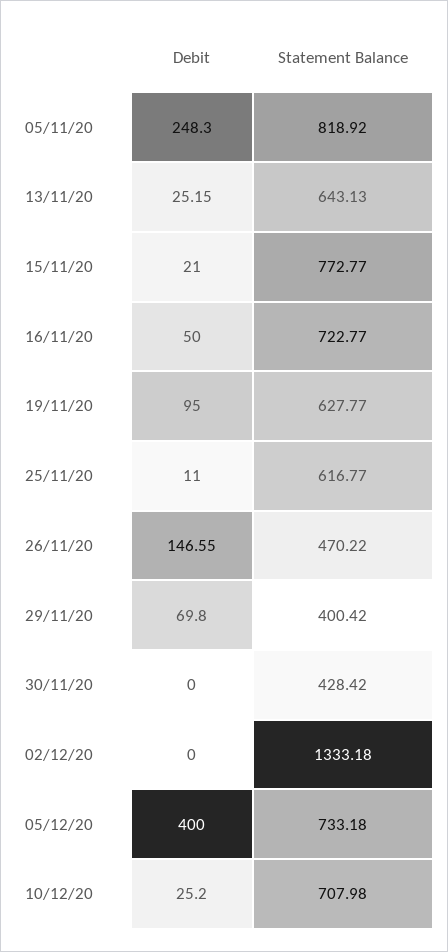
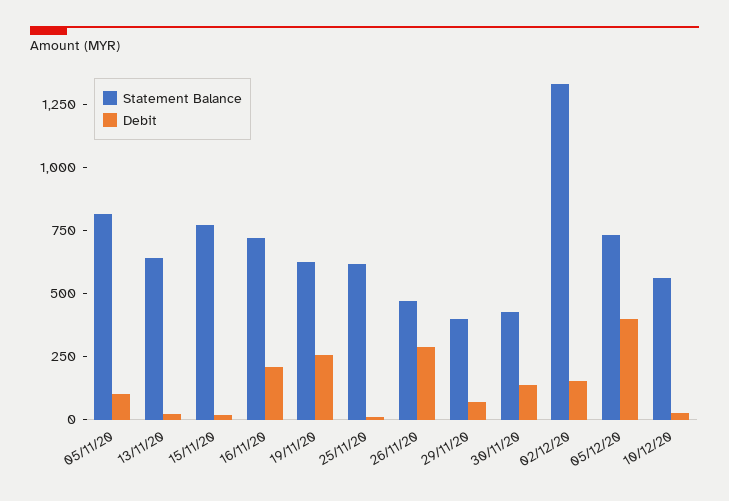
Debit, 05/11/20: 248.3 -> 100
Debit, 16/11/20: 50 -> 200
Debit, 19/11/20: 95 -> 250
Debit, 26/11/20: 146.55 -> 300
Debit, 30/11/20: 0 -> 150
Debit, 02/12/20: 0 -> 150
Statement Balance, 10/12/20: 707.98 -> 550

